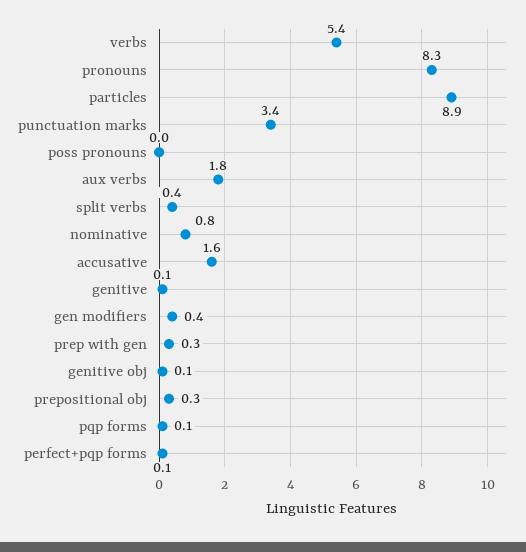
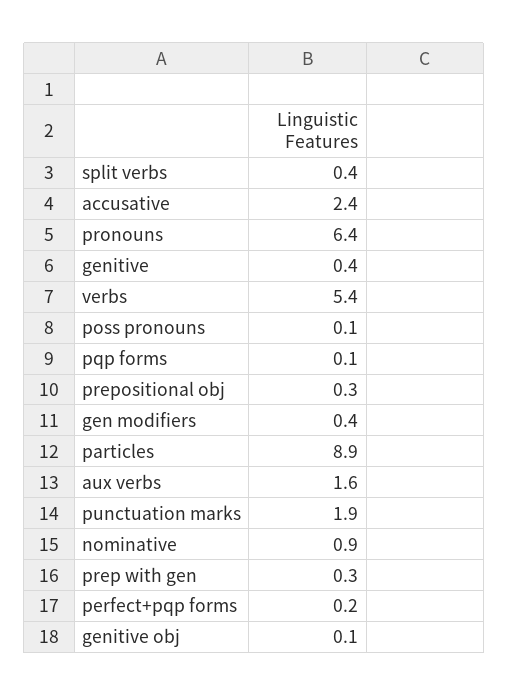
pronouns: 8.3 -> 6.4
punctuation marks: 3.4 -> 1.9
poss pronouns: 0 -> 0.1
aux verbs: 1.8 -> 1.6
nominative: 0.8 -> 0.9
accusative: 1.6 -> 2.4
genitive: 0.1 -> 0.4
perfect+pqp forms: 0.1 -> 0.2

